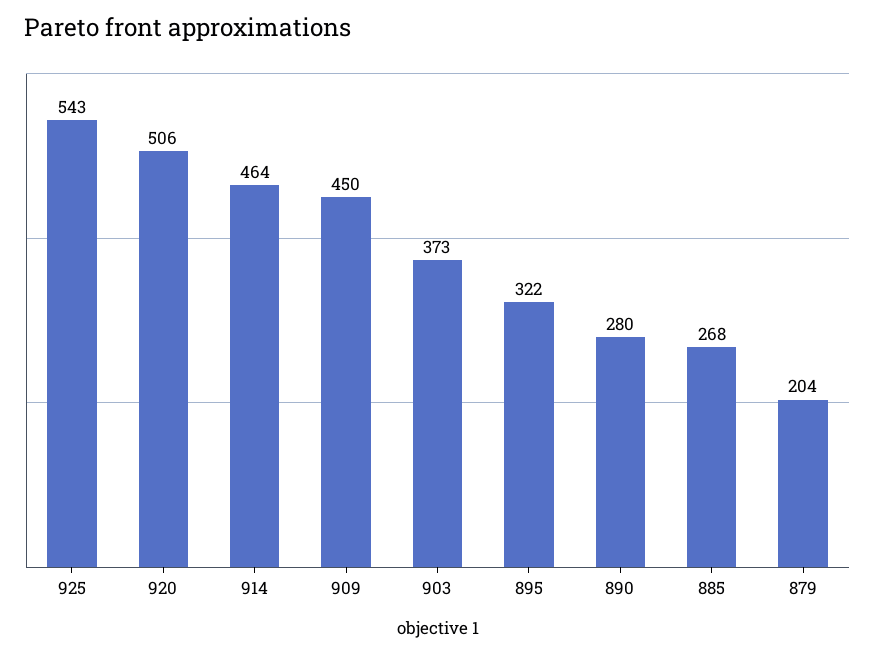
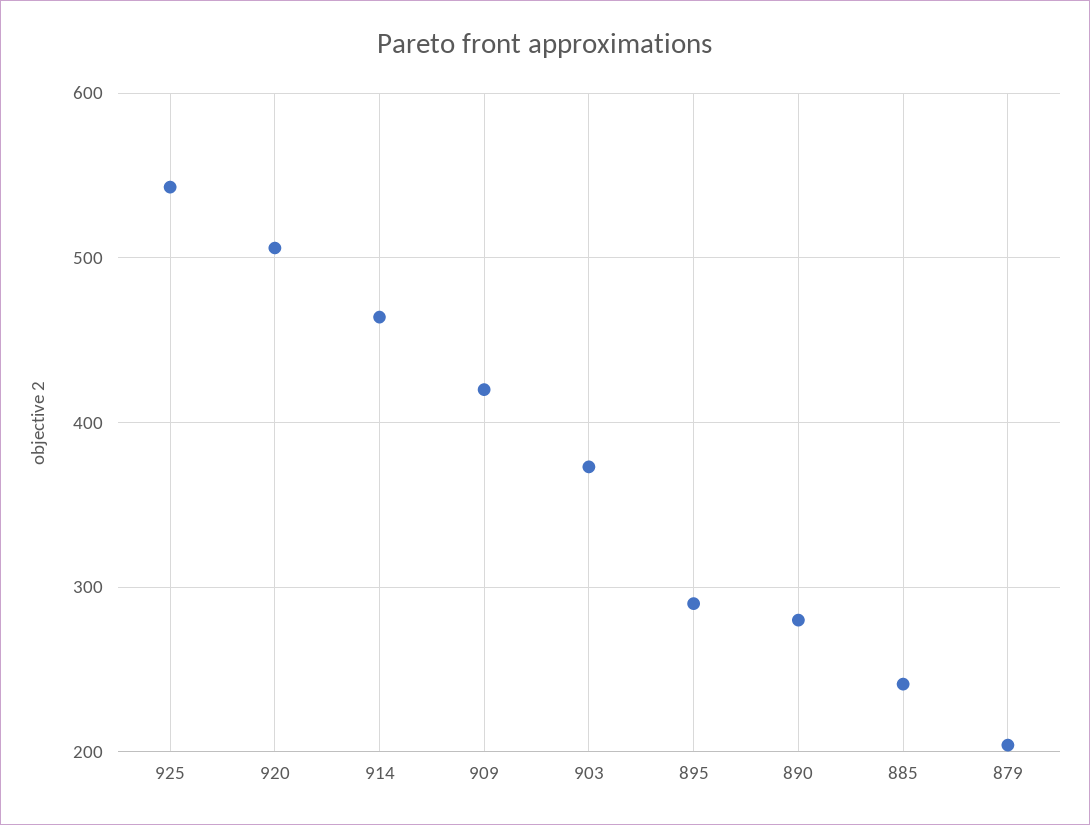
909: 450 -> 420
895: 322 -> 290
885: 268 -> 240

